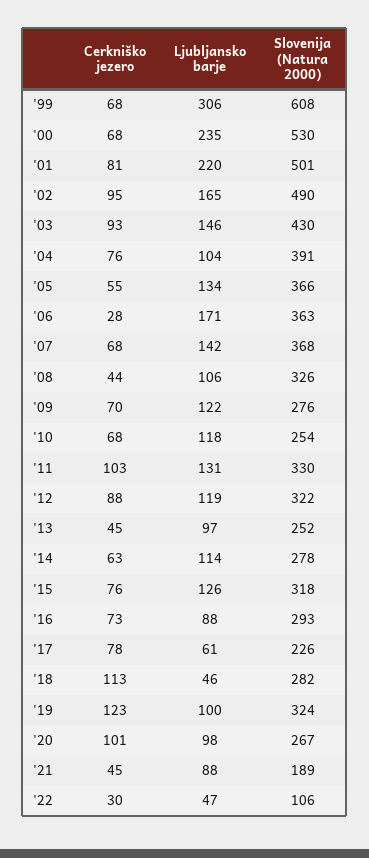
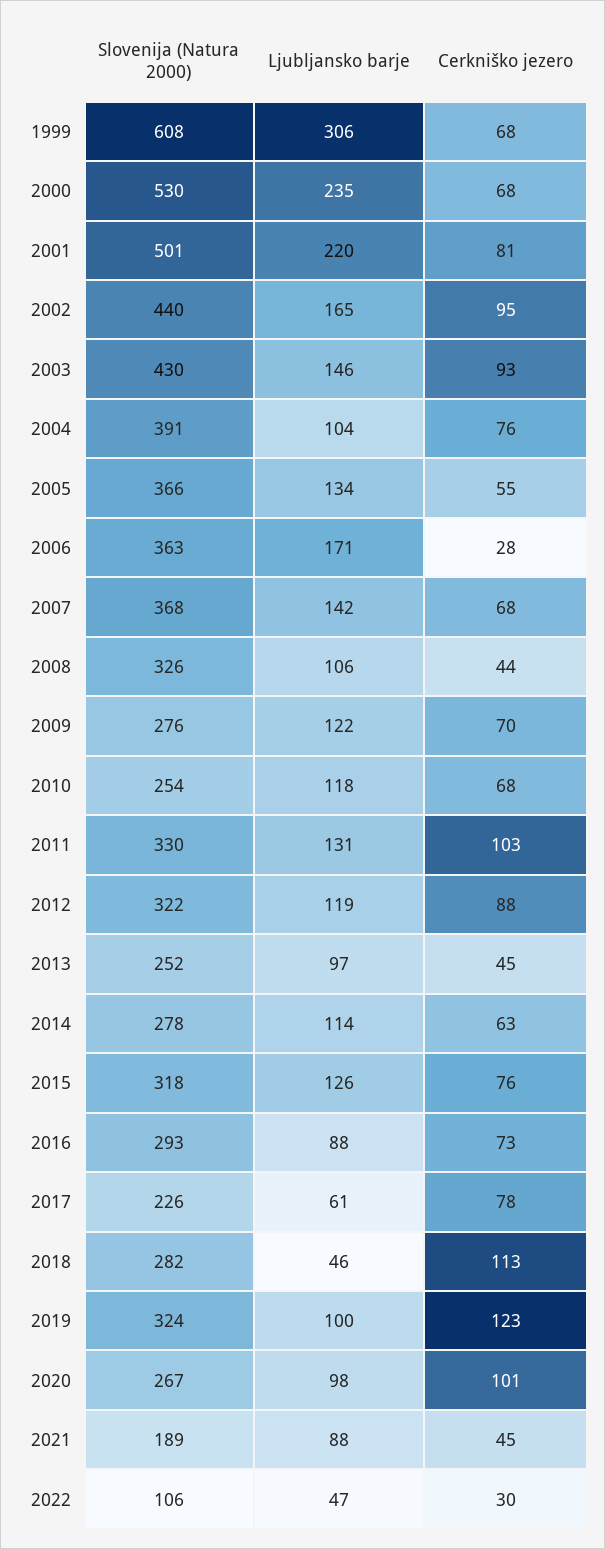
Slovenija (Natura 2000), '02: 490 -> 440

